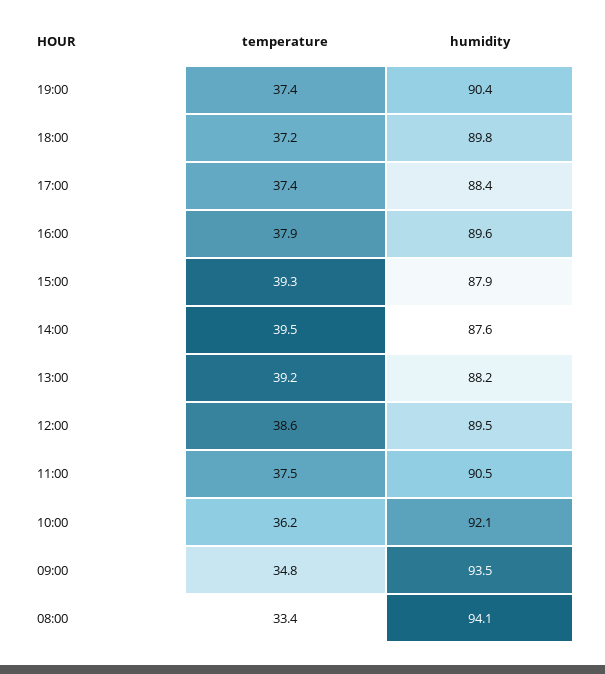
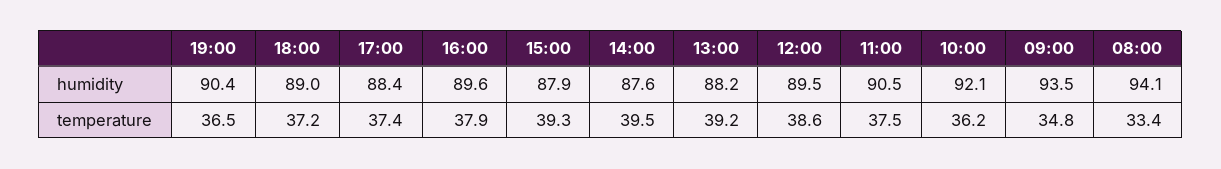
temperature, 19:00: 37.4 -> 36.5
humidity, 18:00: 89.8 -> 89

